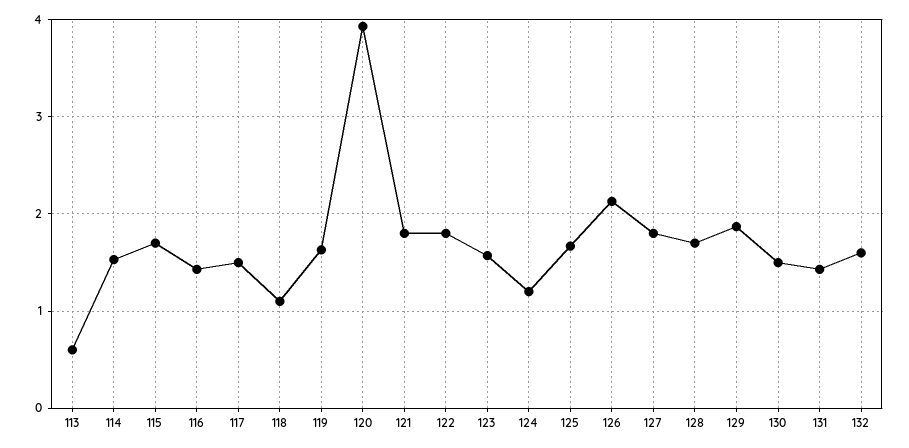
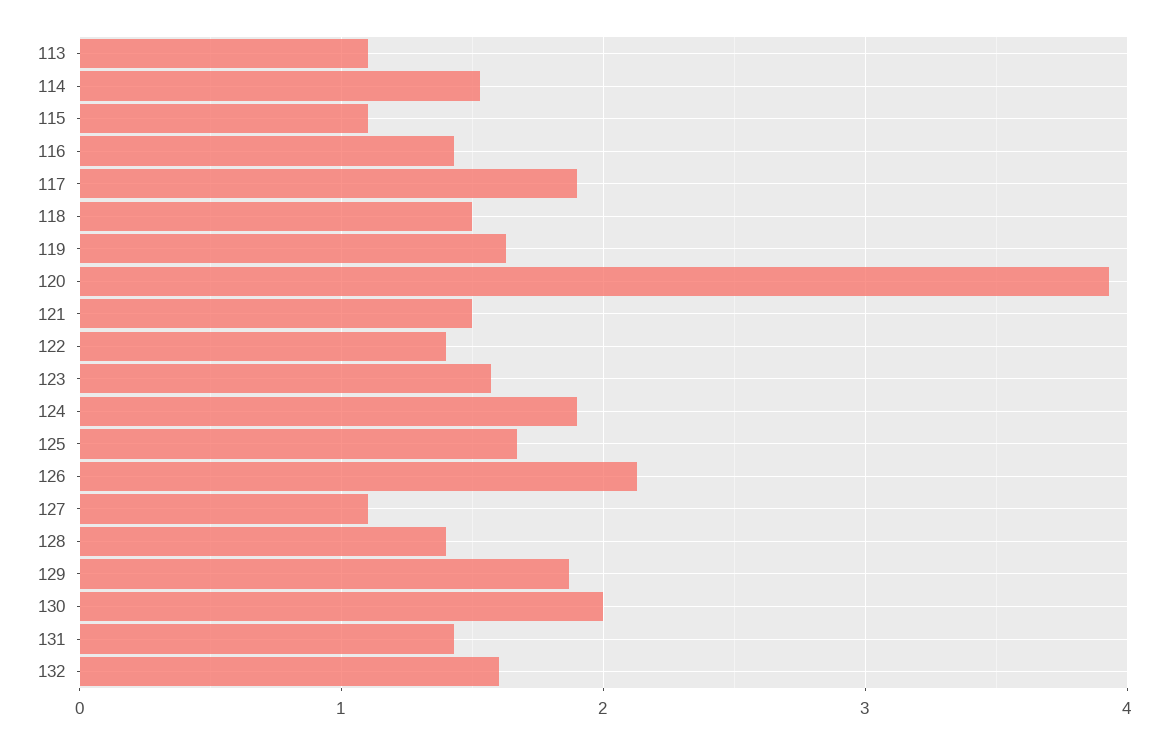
113: 0.6 -> 1.1
115: 1.7 -> 1.1
117: 1.5 -> 1.9
118: 1.1 -> 1.5
121: 1.8 -> 1.5
122: 1.8 -> 1.4
124: 1.2 -> 1.9
127: 1.8 -> 1.1
128: 1.7 -> 1.4
130: 1.5 -> 2

